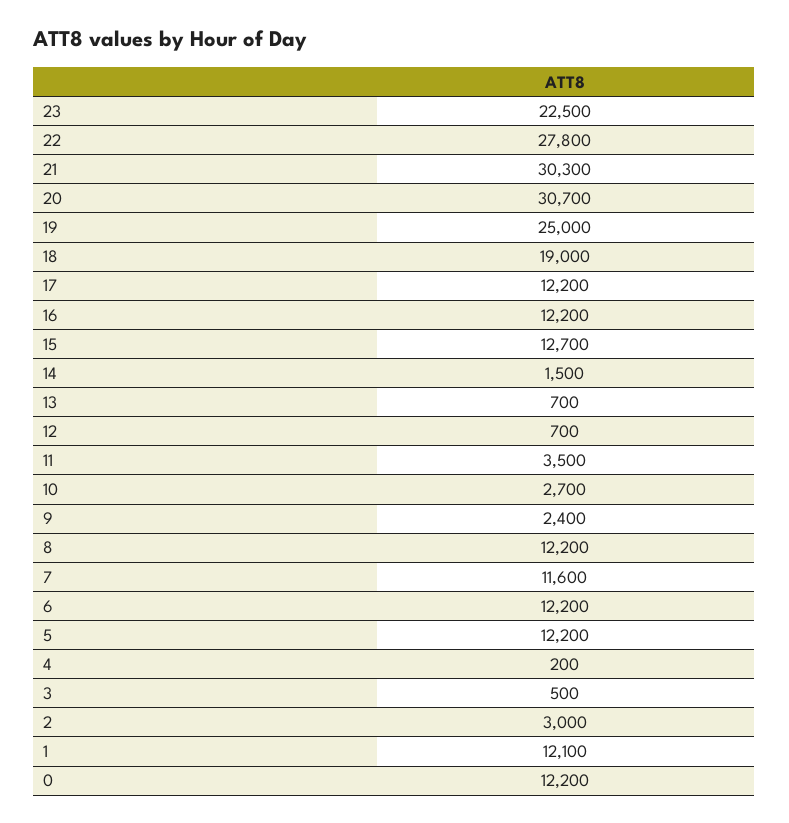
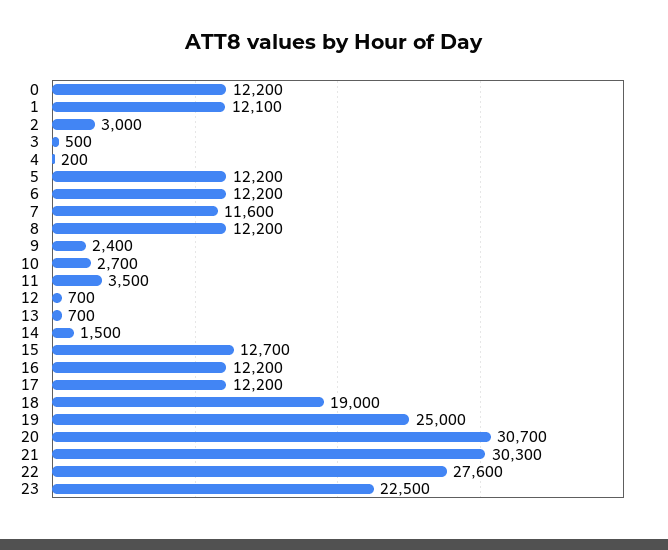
22: 27800 -> 27600

